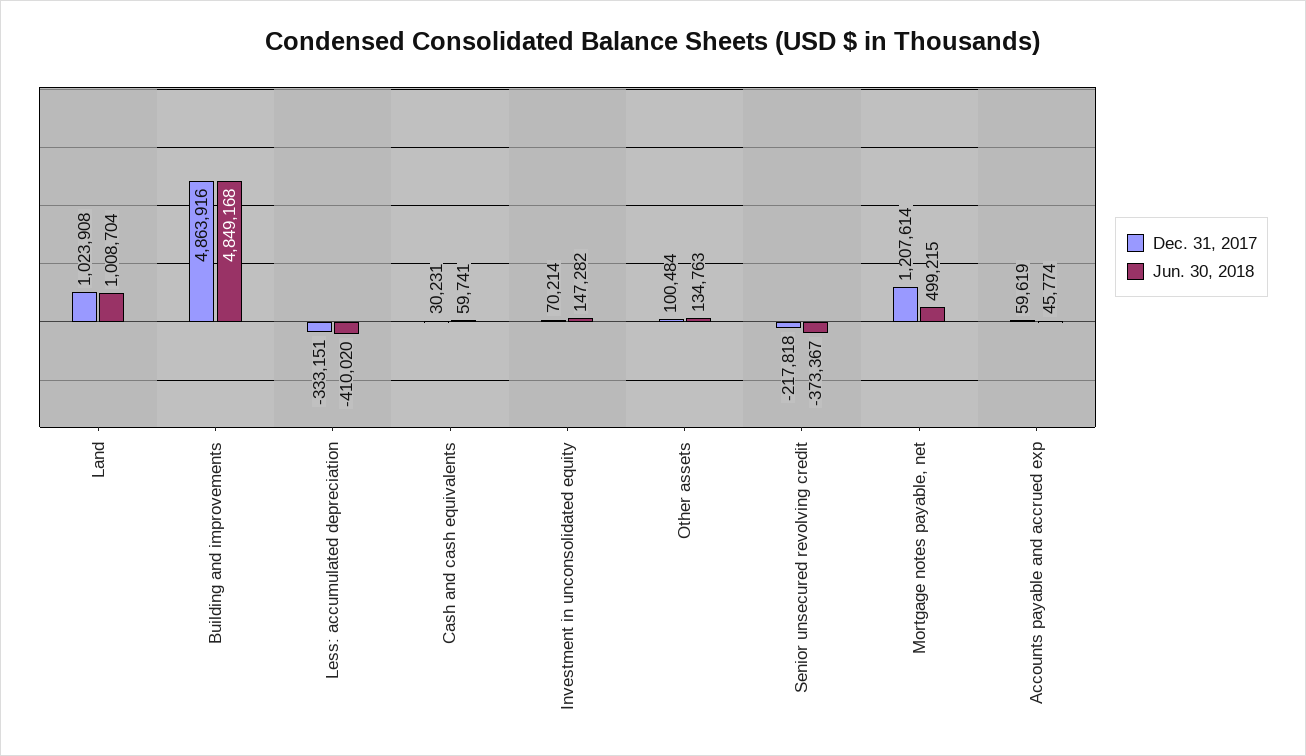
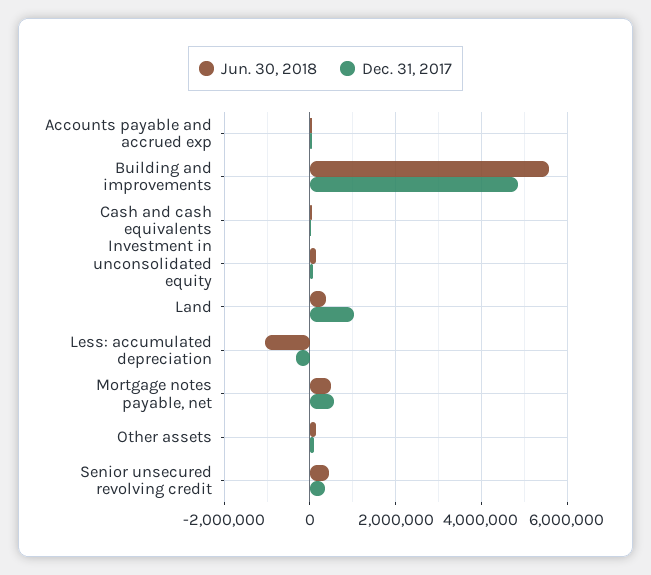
Jun. 30, 2018, Land: 1008704 -> 400000
Jun. 30, 2018, Building and improvements: 4849168 -> 5600000
Jun. 30, 2018, Less: accumulated depreciation: -410020 -> -1000000
Dec. 31, 2017, Senior unsecured revolving credit: -217818 -> 400000
Jun. 30, 2018, Senior unsecured revolving credit: -373367 -> 400000
Dec. 31, 2017, Mortgage notes payable, net: 1207614 -> 600000

